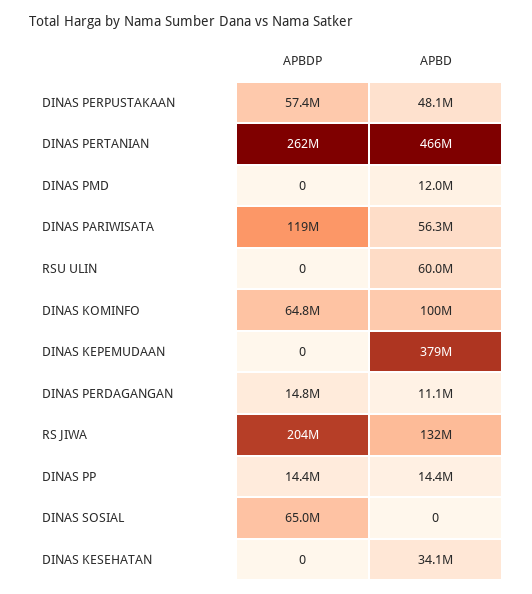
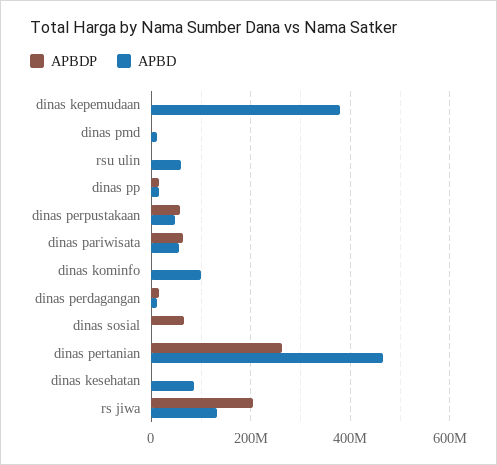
APBDP, DINAS PARIWISATA: 119000000 -> 60000000
APBDP, DINAS KOMINFO: 64800000 -> 0
APBD, DINAS KESEHATAN: 34100000 -> 80000000

